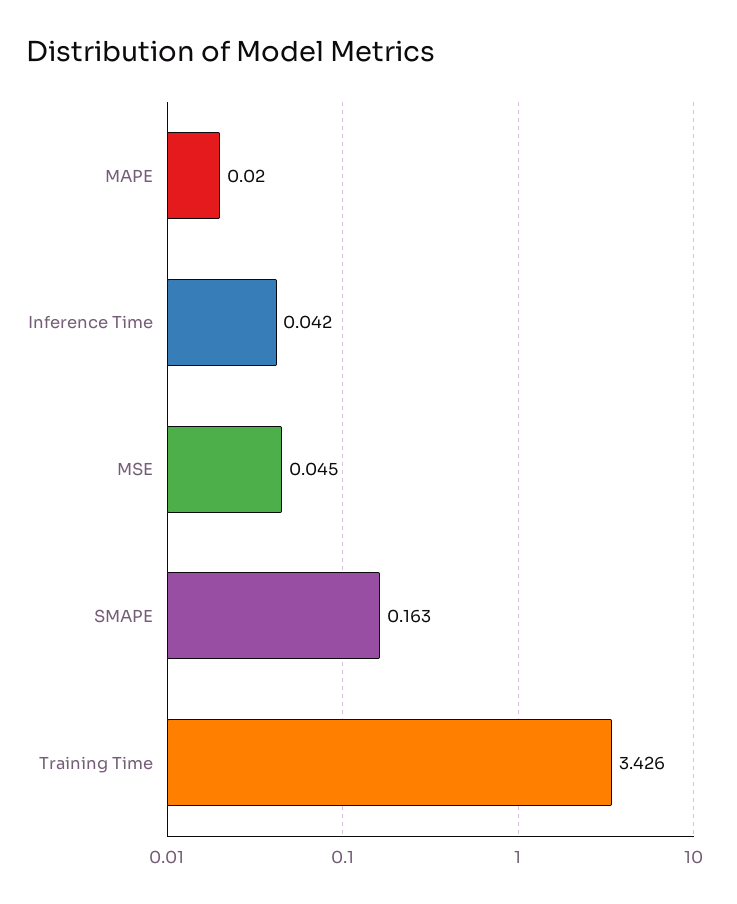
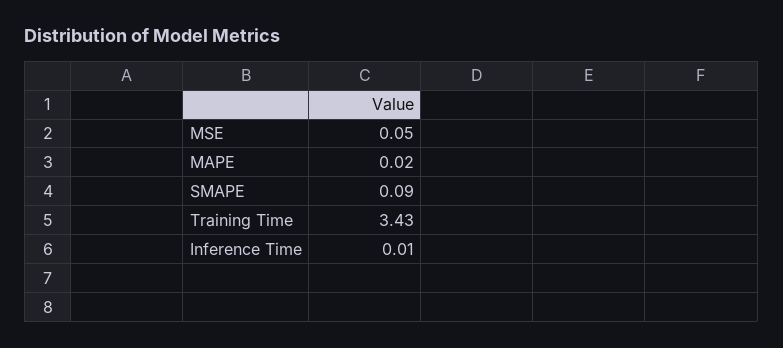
Inference Time: 0.042 -> 0.01
SMAPE: 0.163 -> 0.09

